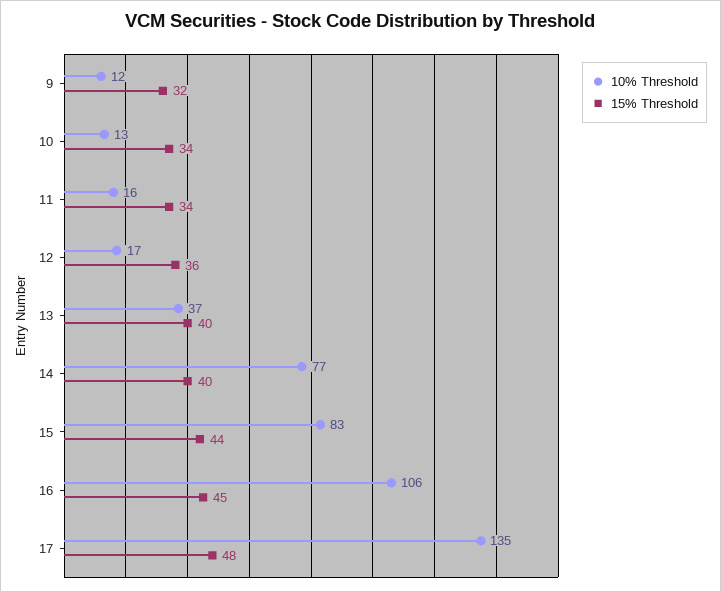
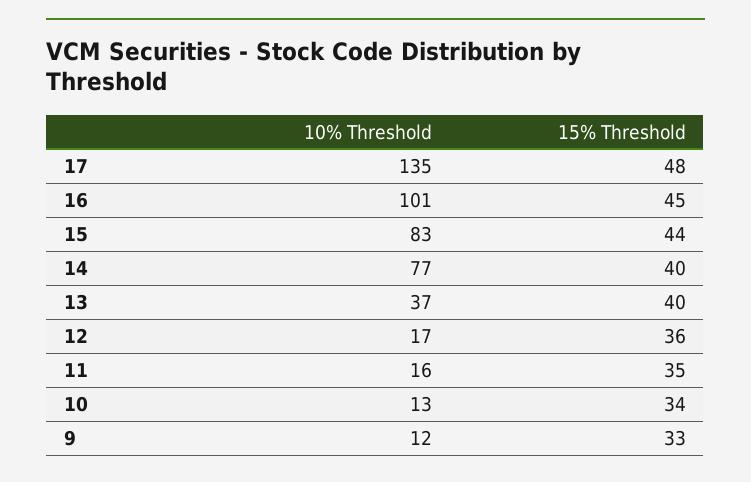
15% Threshold, 9: 32 -> 33
15% Threshold, 11: 34 -> 35
10% Threshold, 16: 106 -> 101

